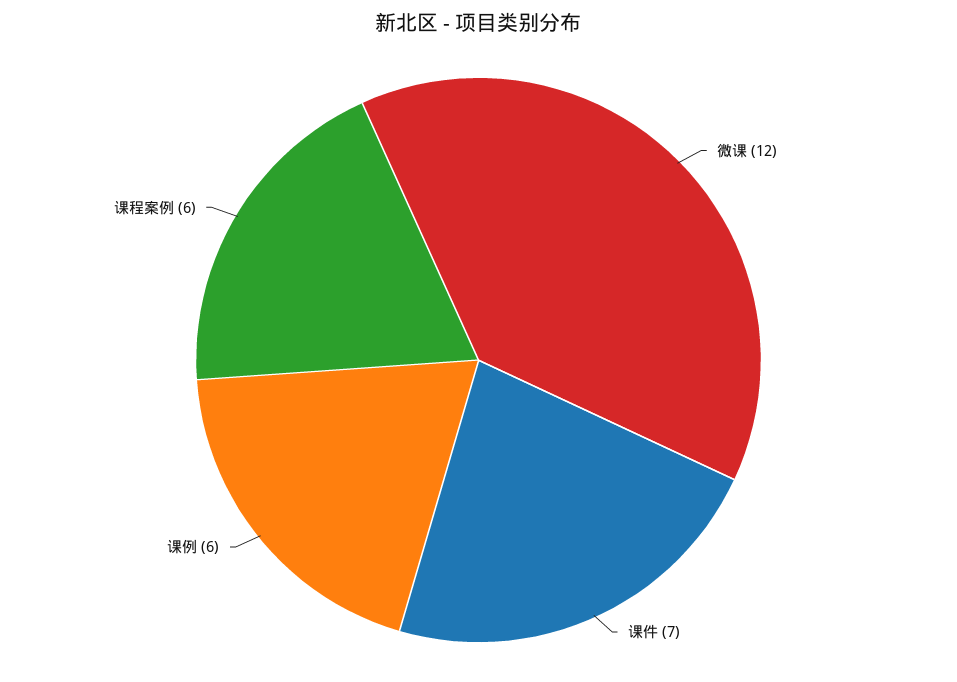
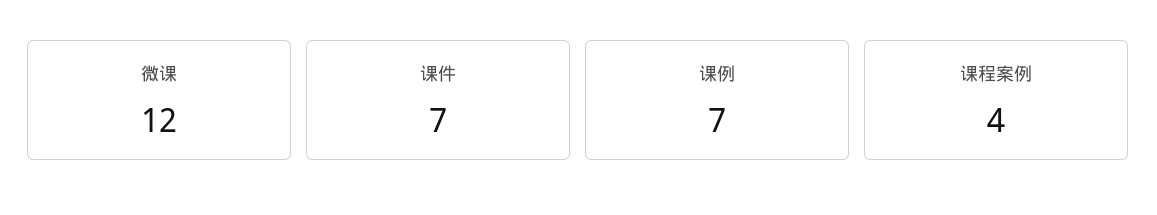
课例: 6 -> 7
课程案例: 6 -> 4

